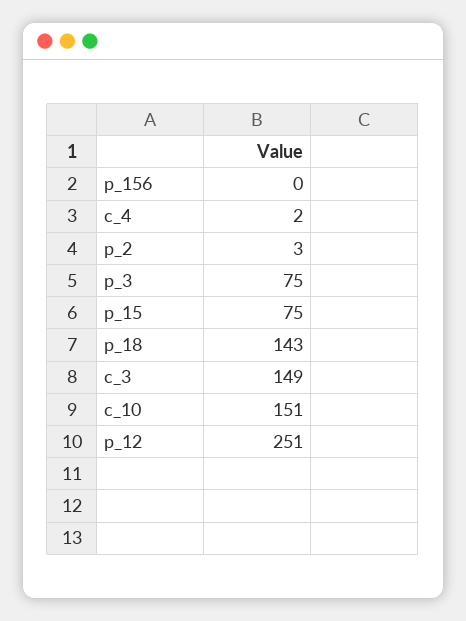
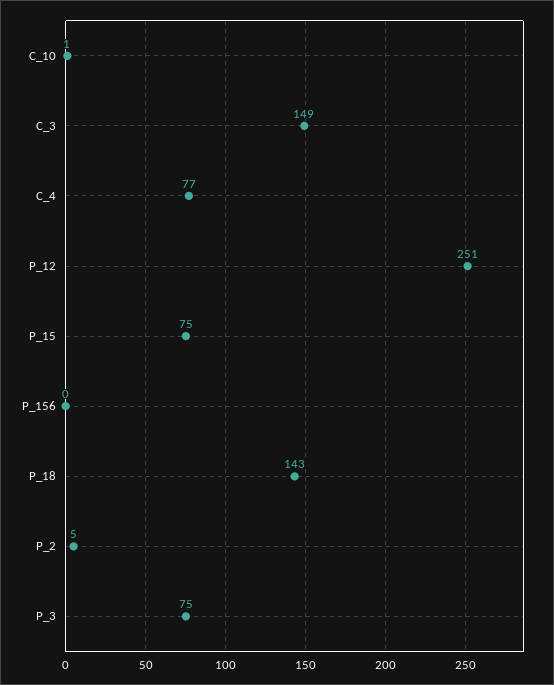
c_4: 2 -> 77
p_2: 3 -> 5
c_10: 151 -> 1

